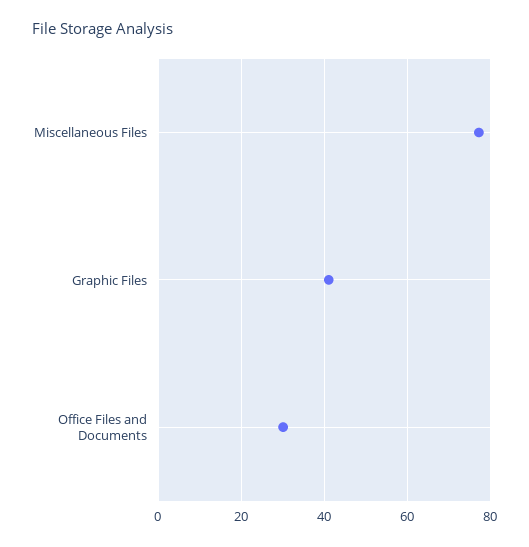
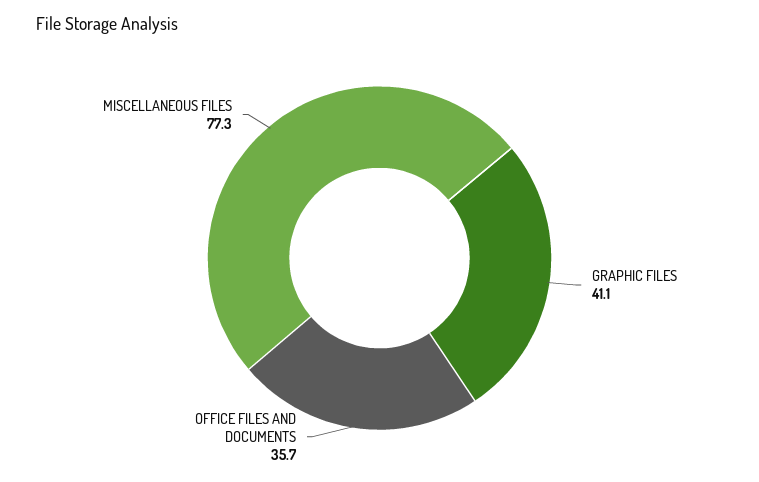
Office Files and Documents: 30 -> 35.7

